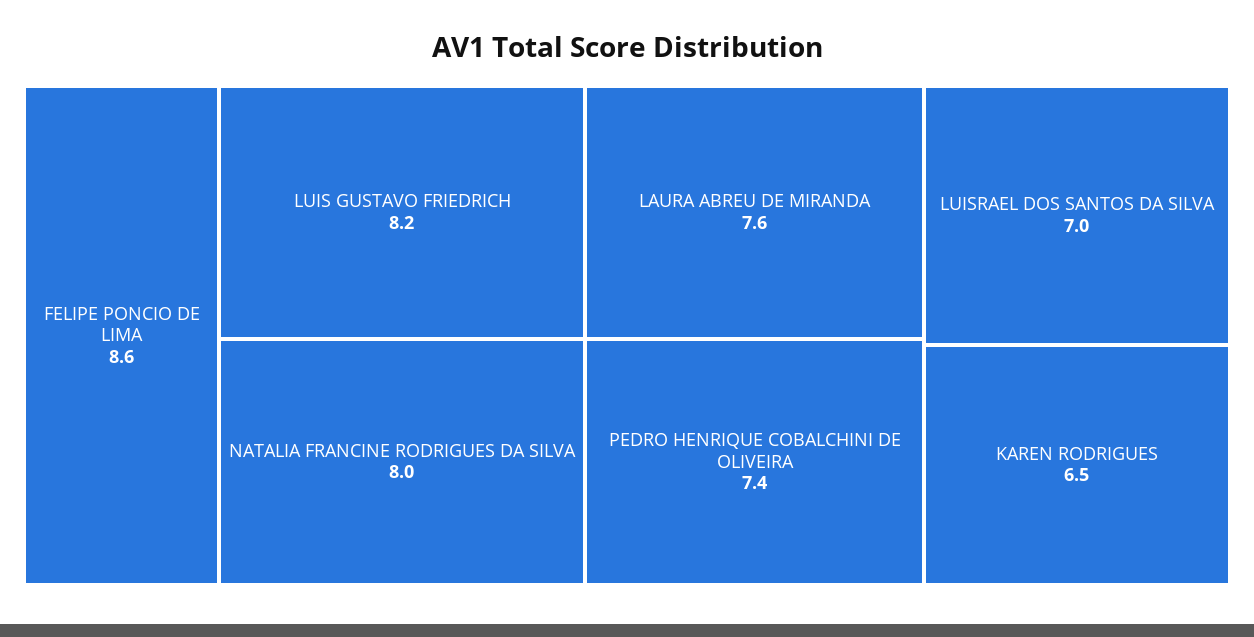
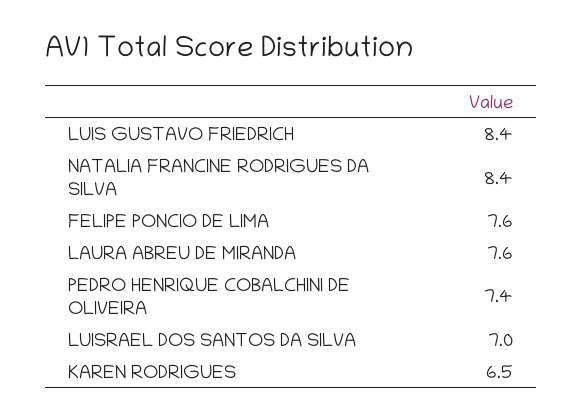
FELIPE PONCIO DE LIMA: 8.6 -> 7.6
LUIS GUSTAVO FRIEDRICH: 8.2 -> 8.4
NATALIA FRANCINE RODRIGUES DA SILVA: 8 -> 8.4

